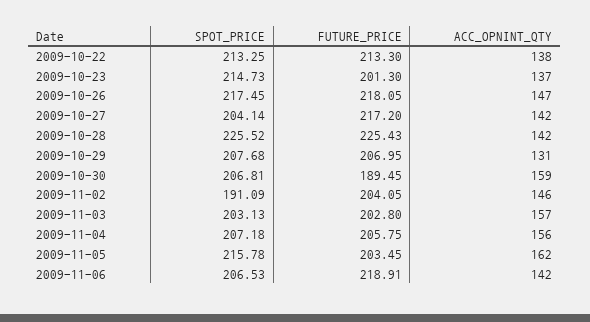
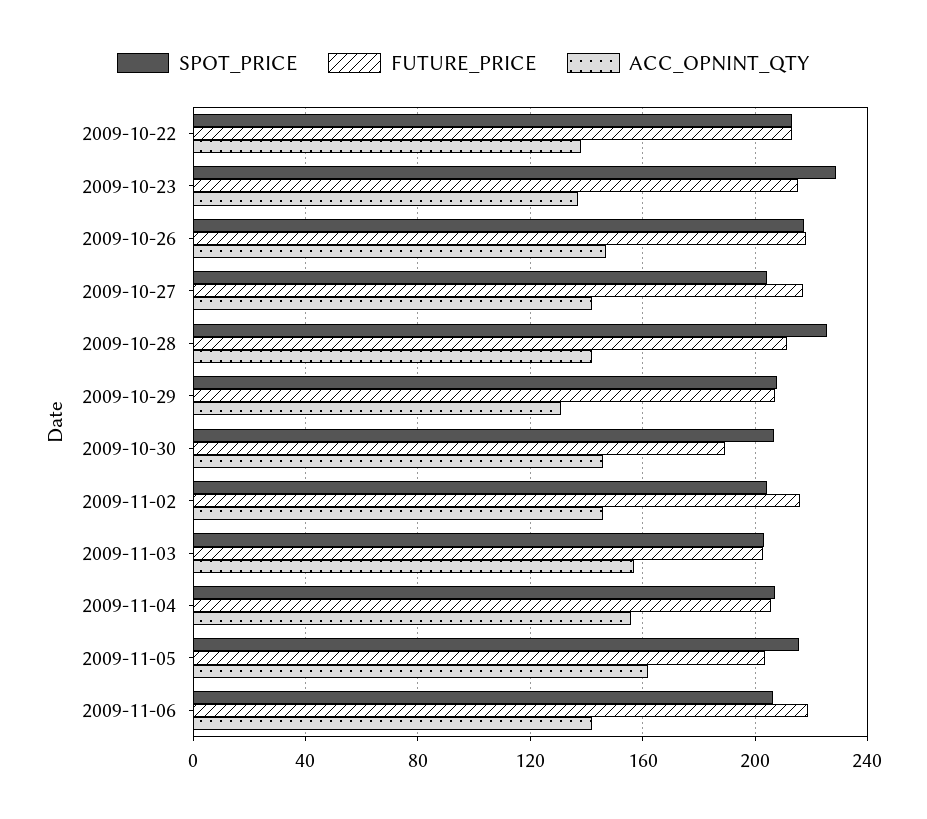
SPOT_PRICE, 2009-10-23: 214.73 -> 230
FUTURE_PRICE, 2009-10-23: 201.3 -> 215
FUTURE_PRICE, 2009-10-28: 225.43 -> 210
ACC_OPNINT_QTY, 2009-10-30: 159 -> 145
SPOT_PRICE, 2009-11-02: 191.09 -> 205
FUTURE_PRICE, 2009-11-02: 204.05 -> 215

